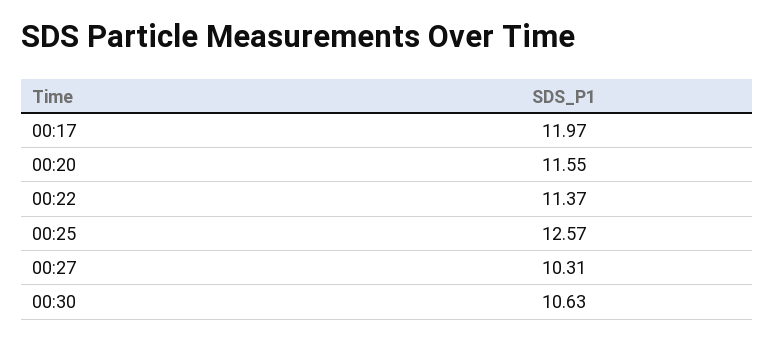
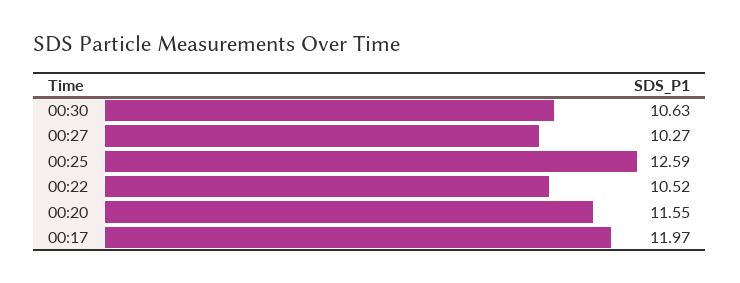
00:22: 11.37 -> 10.52
00:25: 12.57 -> 12.59
00:27: 10.31 -> 10.27

